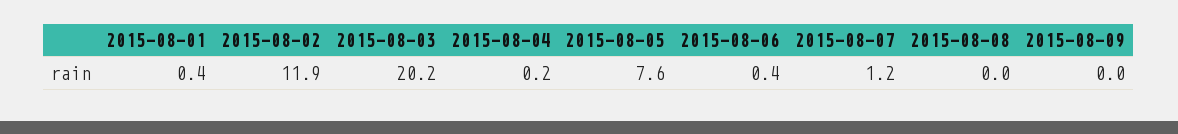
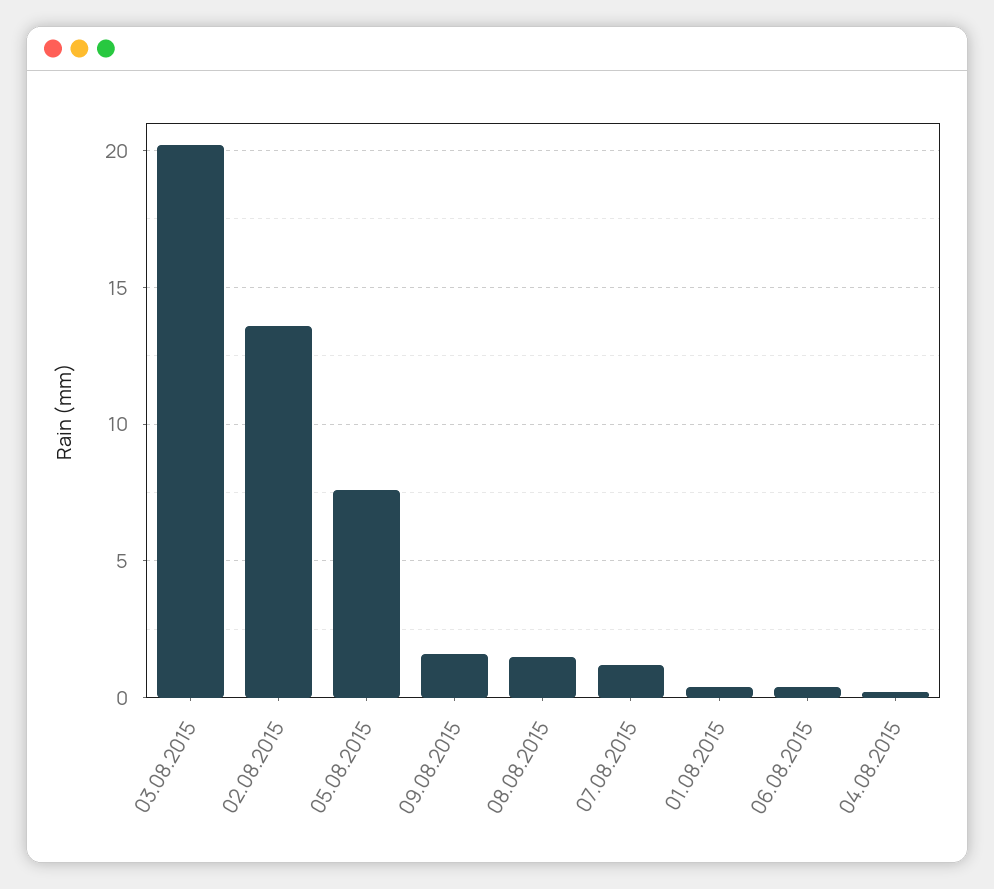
2015-08-02: 11.9 -> 13.5
2015-08-08: 0 -> 1.5
2015-08-09: 0 -> 1.5

